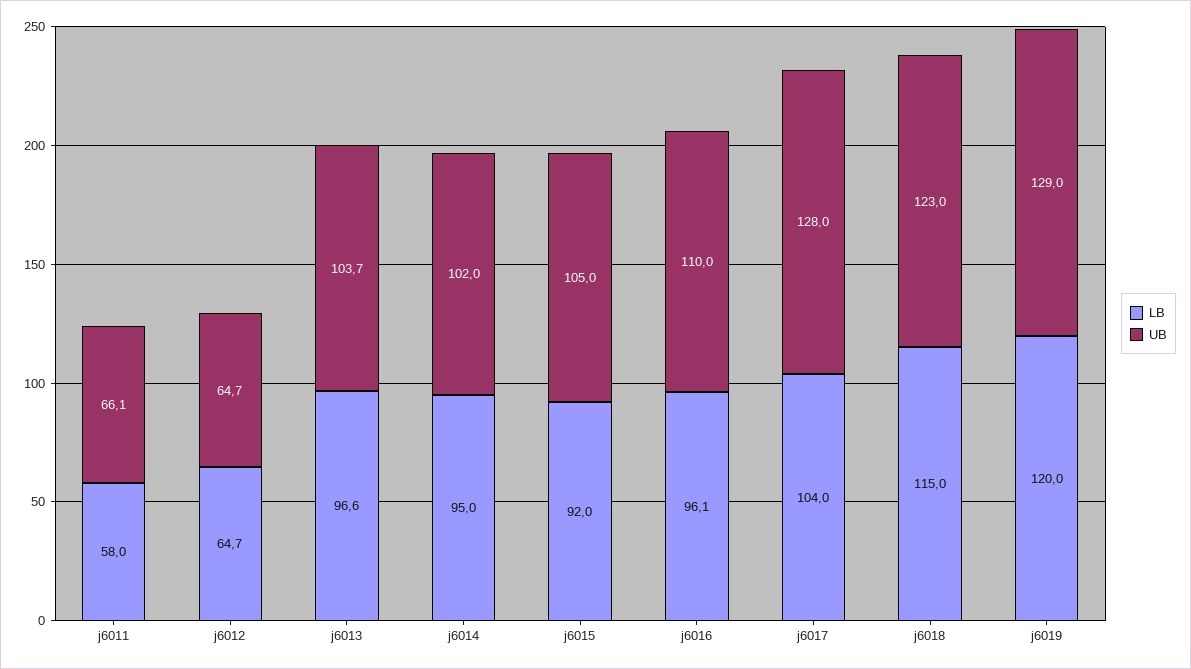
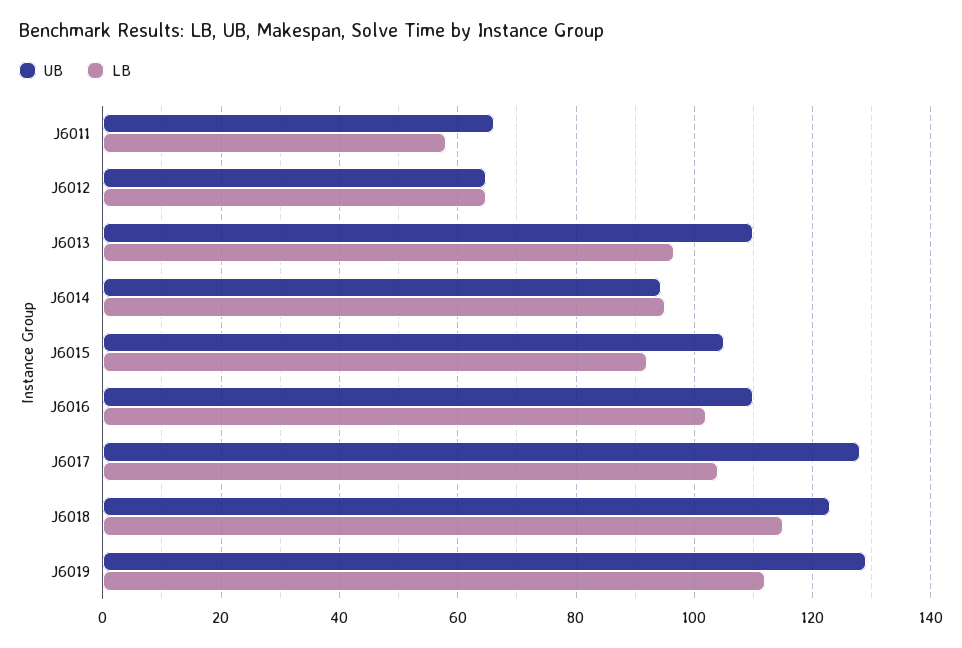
UB, j6013: 103.7 -> 110
UB, j6014: 102 -> 94
LB, j6016: 96.1 -> 102
LB, j6019: 120 -> 112

